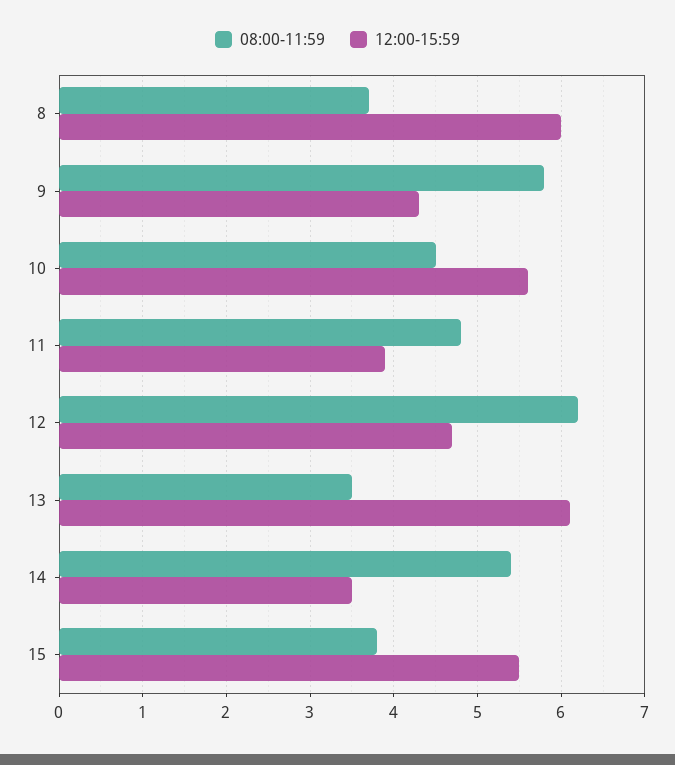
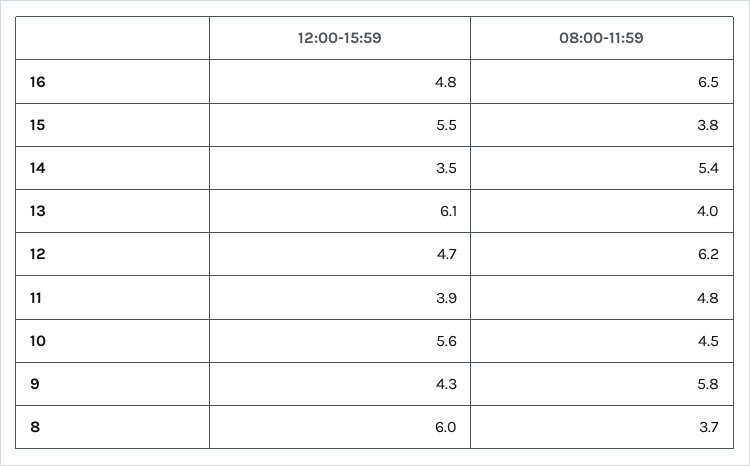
08:00-11:59, 13: 3.5 -> 4
12:00-15:59, 16: none -> 4.8
08:00-11:59, 16: none -> 6.5

